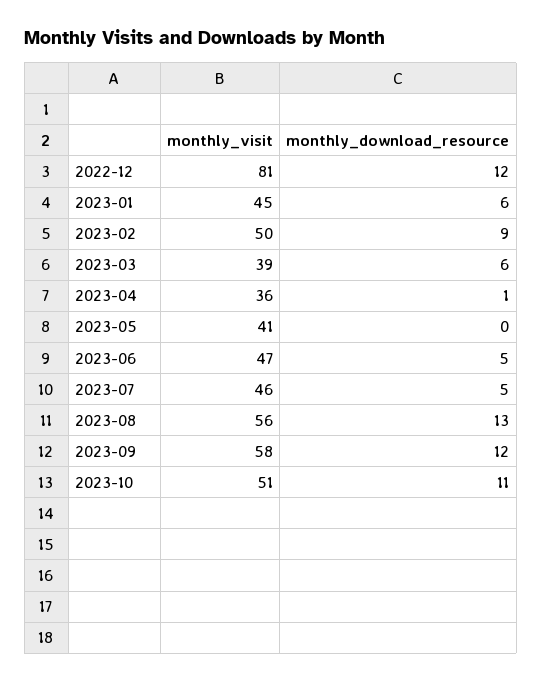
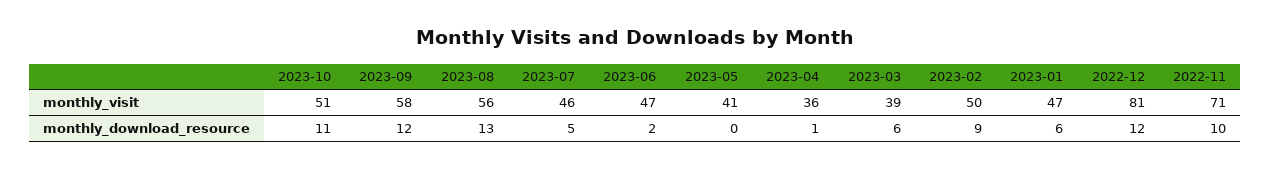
monthly_visit, 2023-01: 45 -> 47
monthly_download_resource, 2023-06: 5 -> 2
monthly_visit, 2022-11: none -> 71
monthly_download_resource, 2022-11: none -> 10

